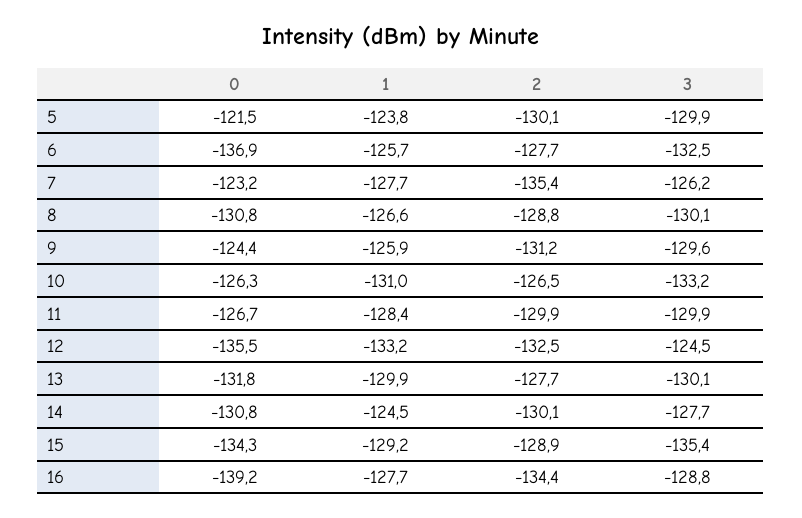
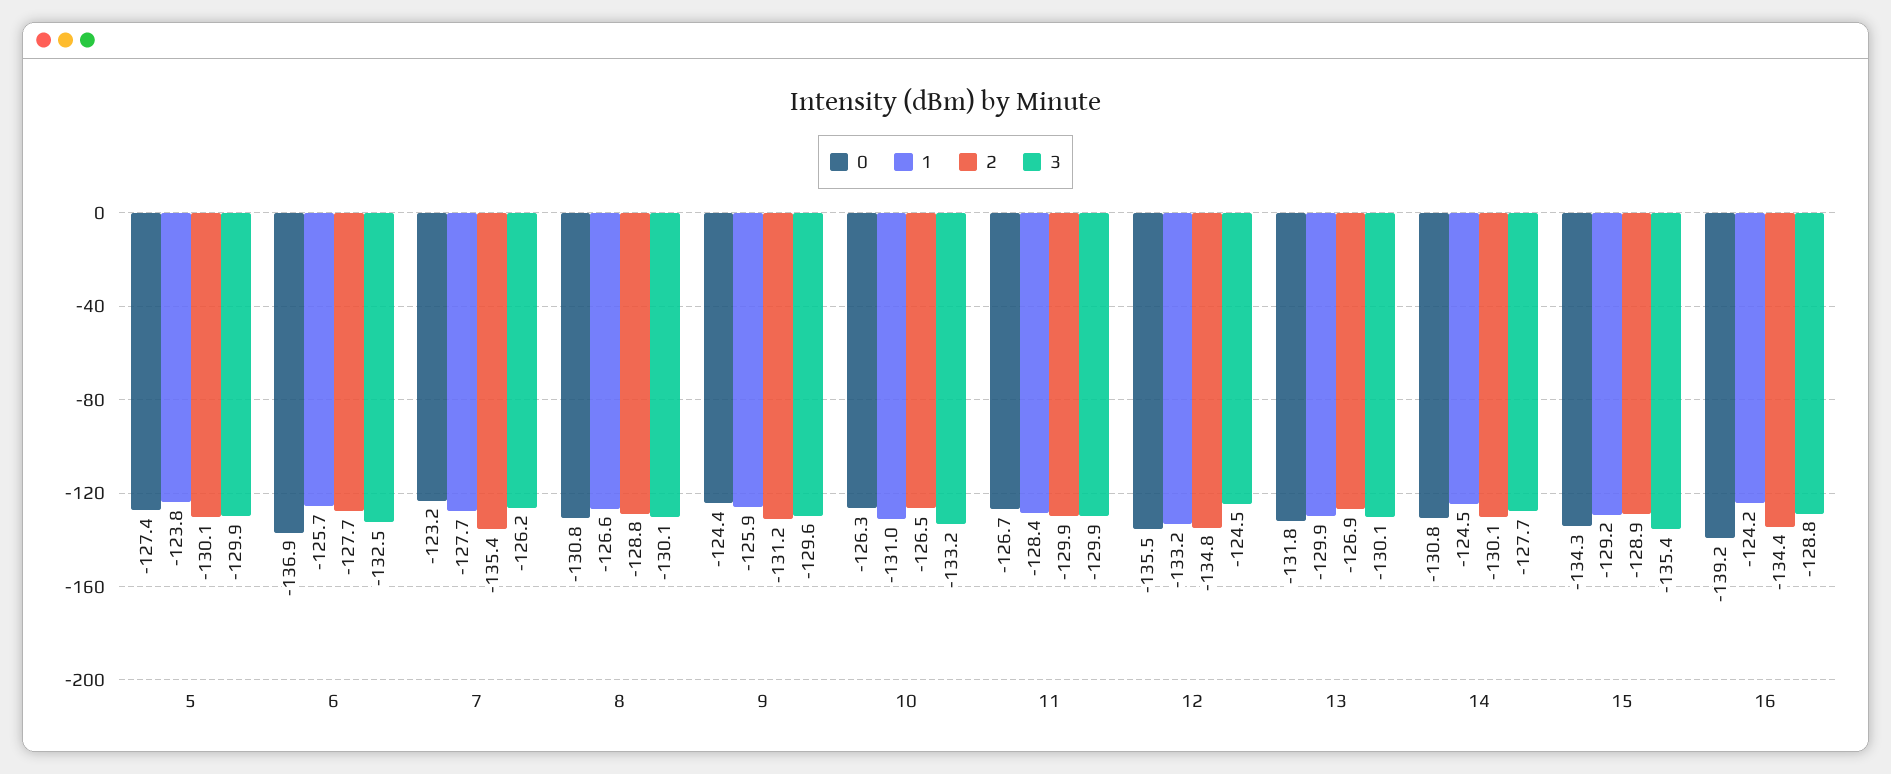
0, 5: -121.5 -> -127.4
2, 12: -132.5 -> -134.8
2, 13: -127.7 -> -126.9
1, 16: -127.7 -> -124.2

